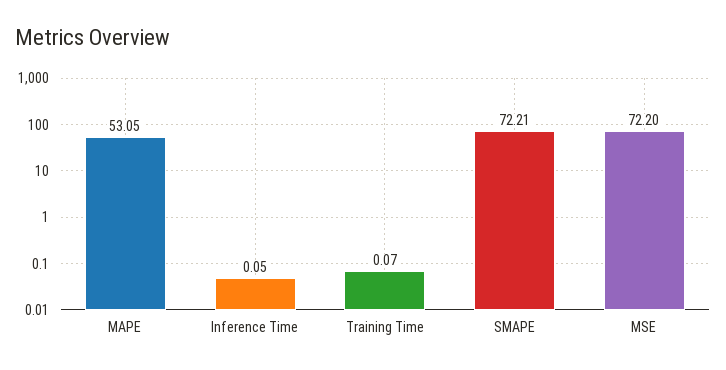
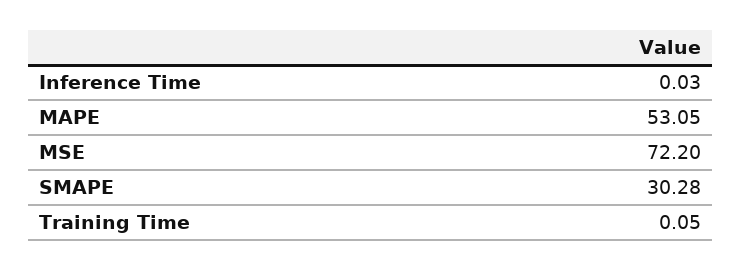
Inference Time: 0.05 -> 0.03
Training Time: 0.07 -> 0.05
SMAPE: 72.21 -> 30.28

